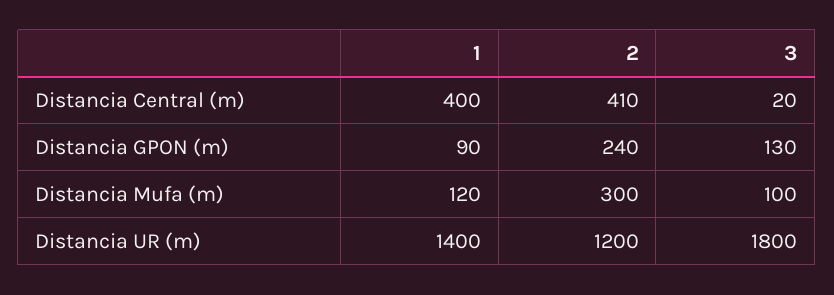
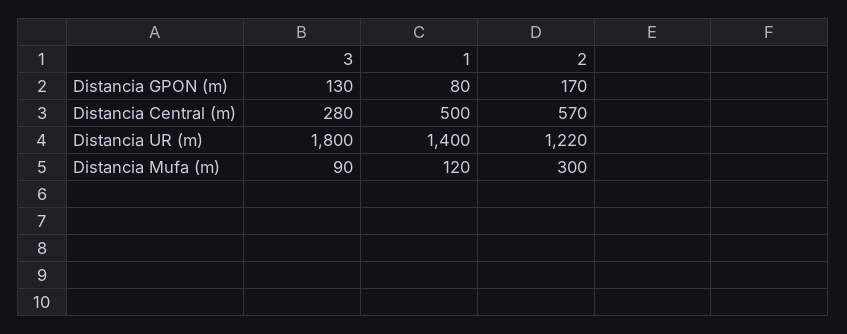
1, Distancia Central (m): 400 -> 500
2, Distancia Central (m): 410 -> 570
3, Distancia Central (m): 20 -> 280
1, Distancia GPON (m): 90 -> 80
2, Distancia GPON (m): 240 -> 170
3, Distancia Mufa (m): 100 -> 90
2, Distancia UR (m): 1200 -> 1220

